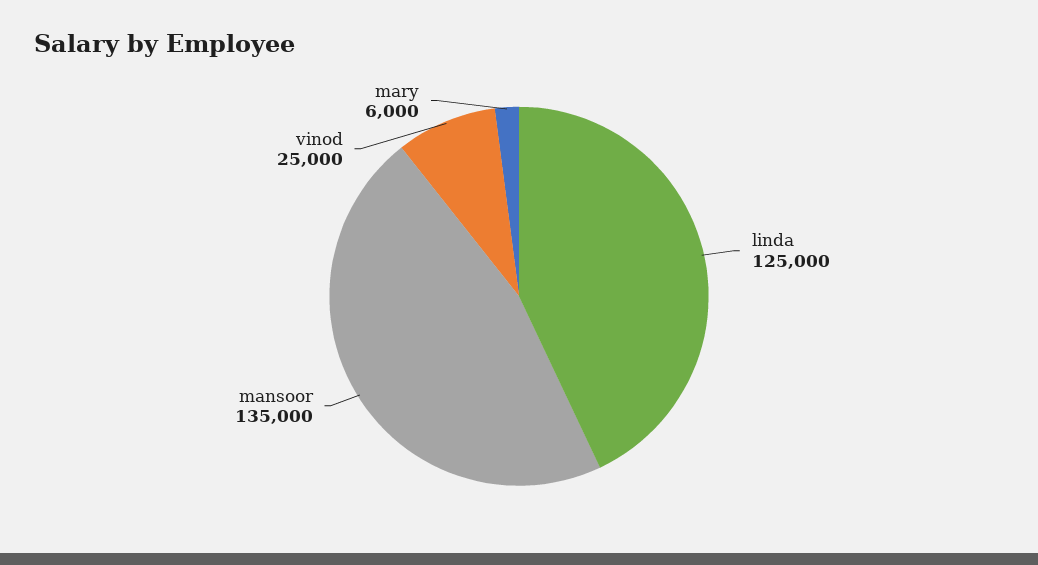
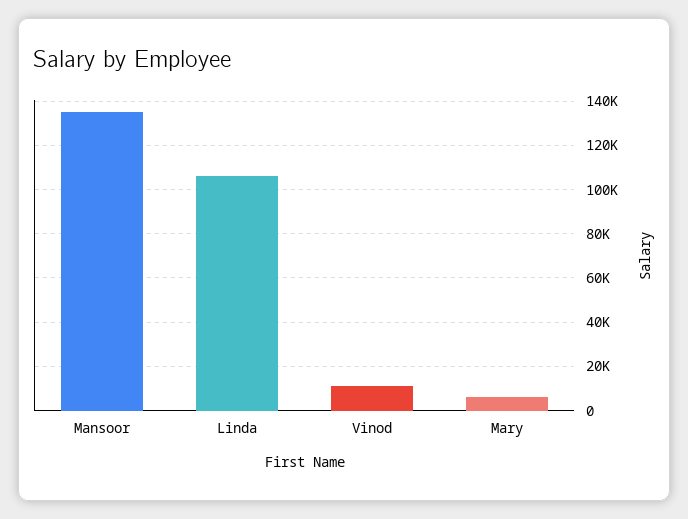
linda: 125000 -> 105000
vinod: 25000 -> 10000

